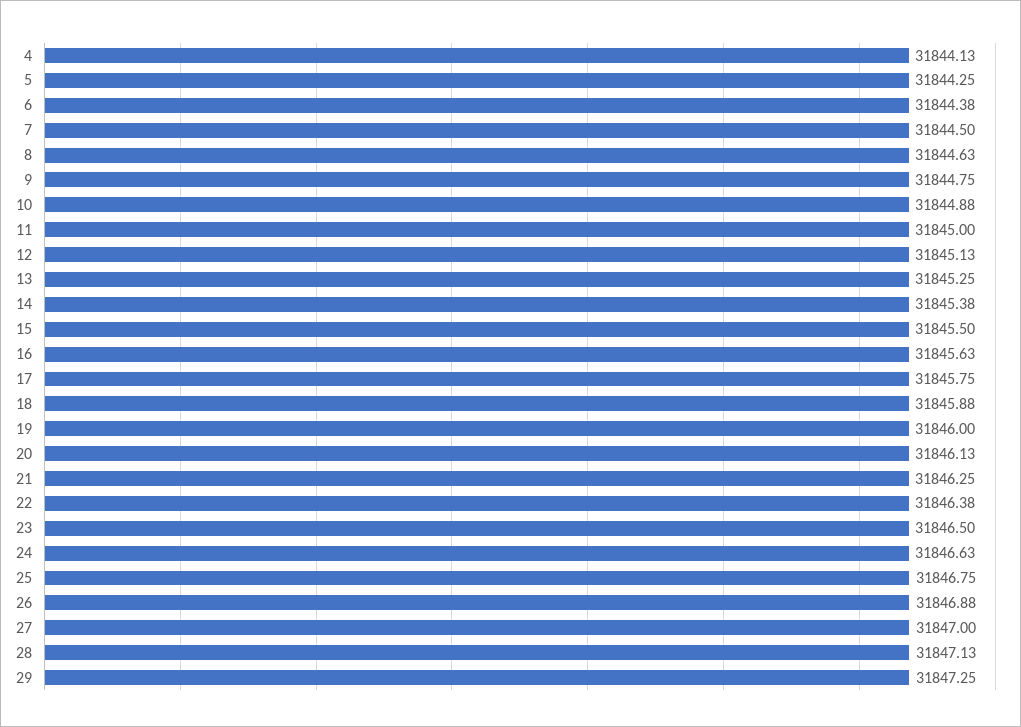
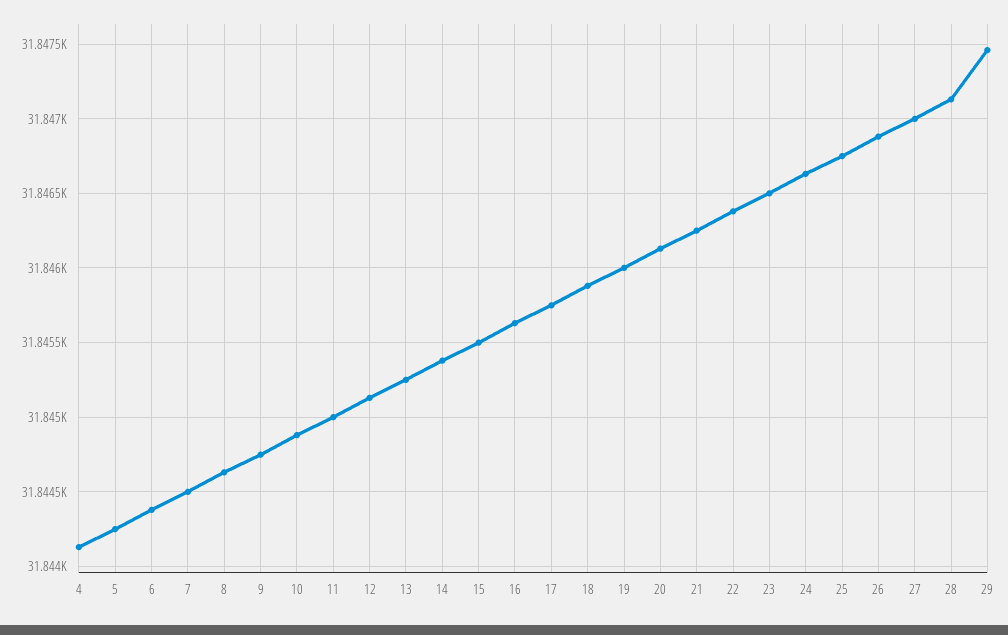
29: 31847.25 -> 31847.45

